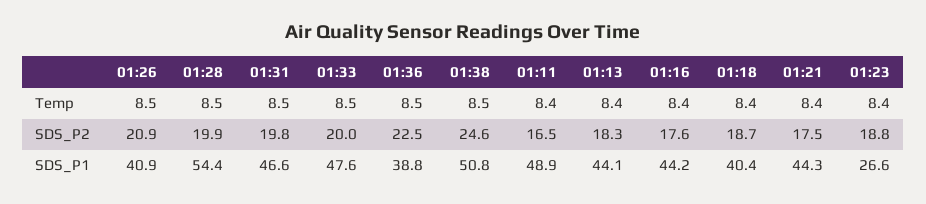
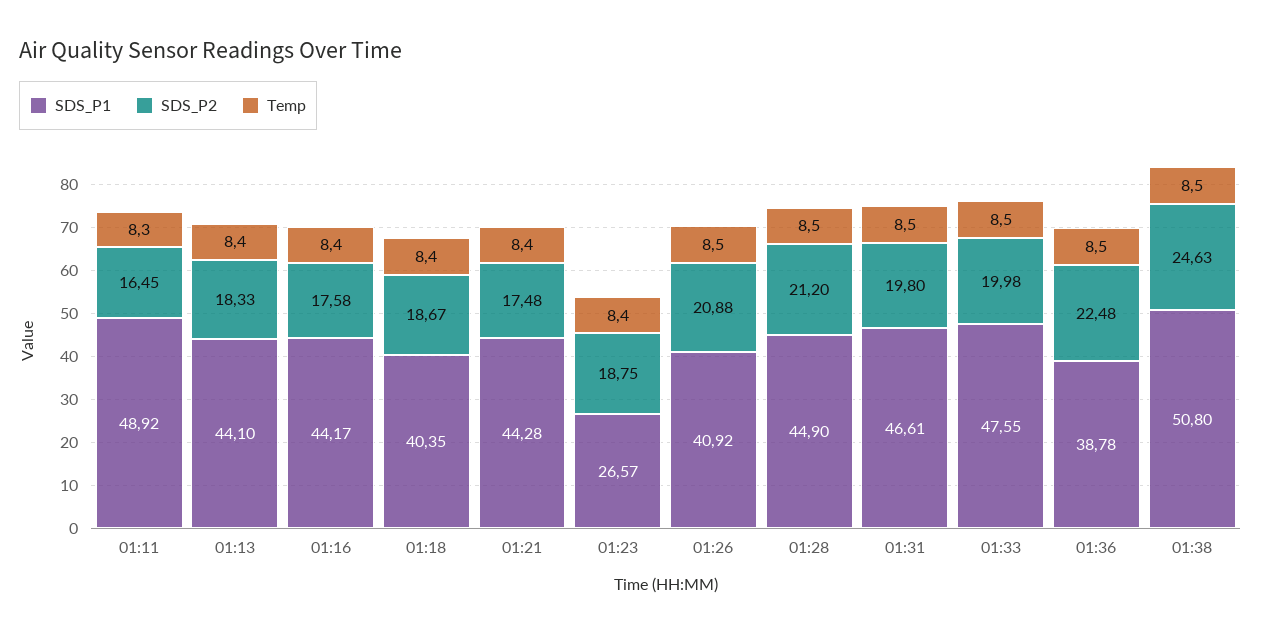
Temp, 01:11: 8.4 -> 8.3
SDS_P2, 01:28: 19.9 -> 21.2
SDS_P1, 01:28: 54.4 -> 44.9

